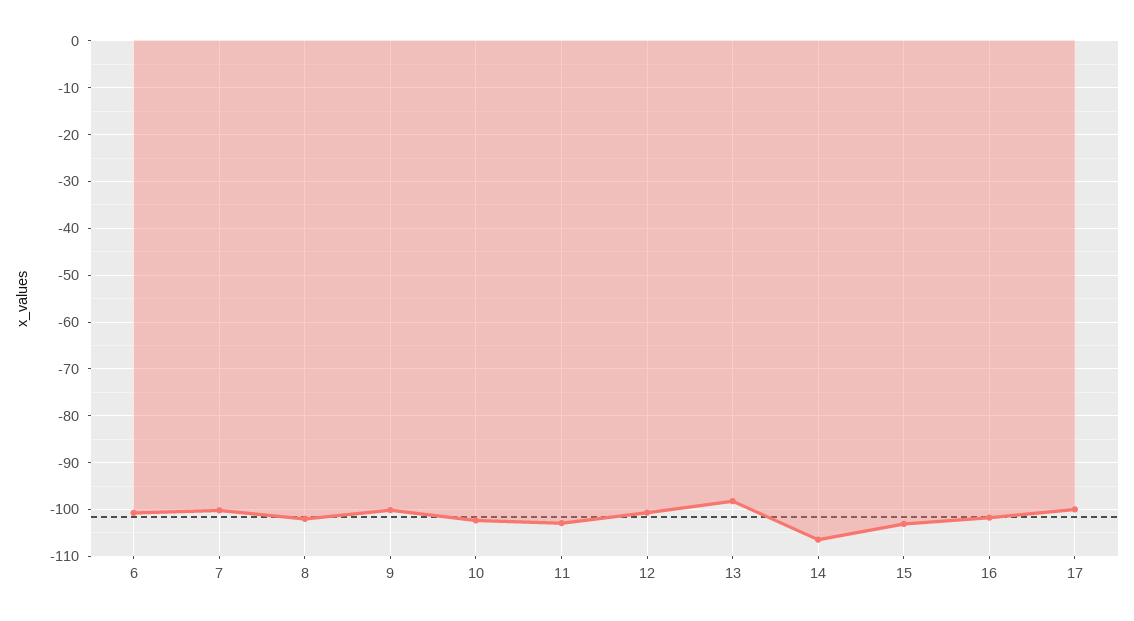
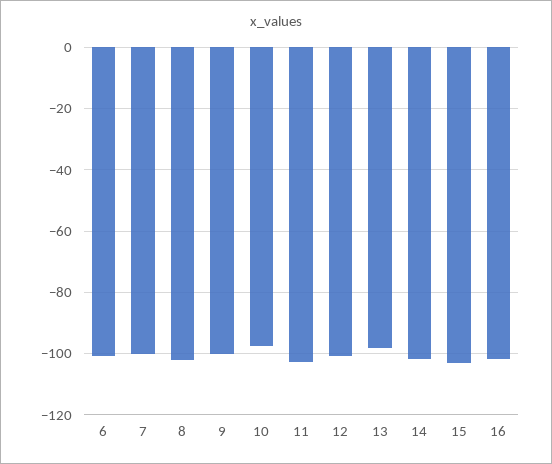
10: -102 -> -98
14: -106 -> -102
17: -100 -> none

